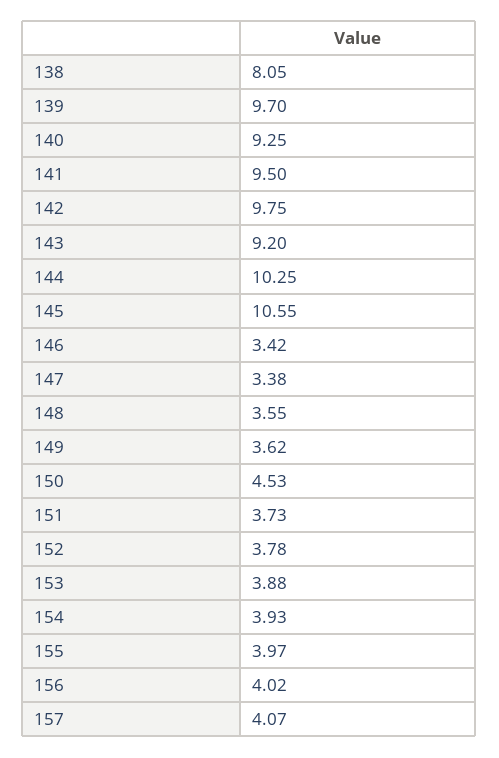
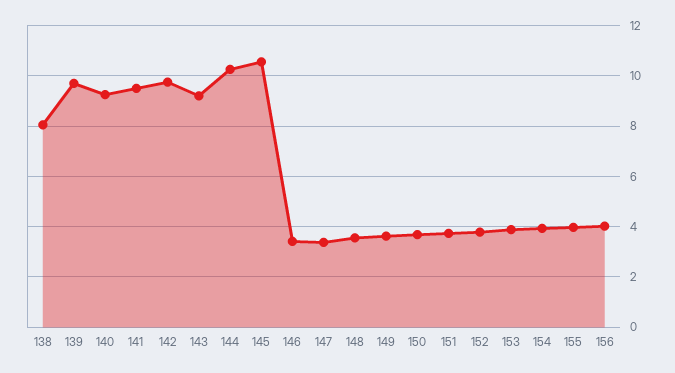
150: 4.53 -> 3.75
157: 4.07 -> none

